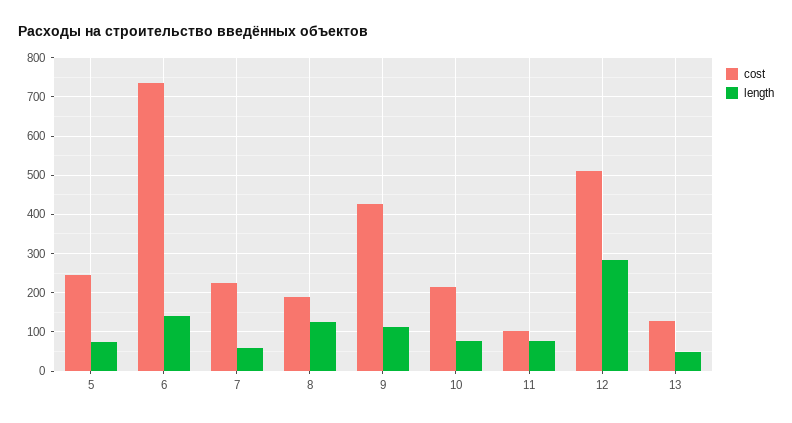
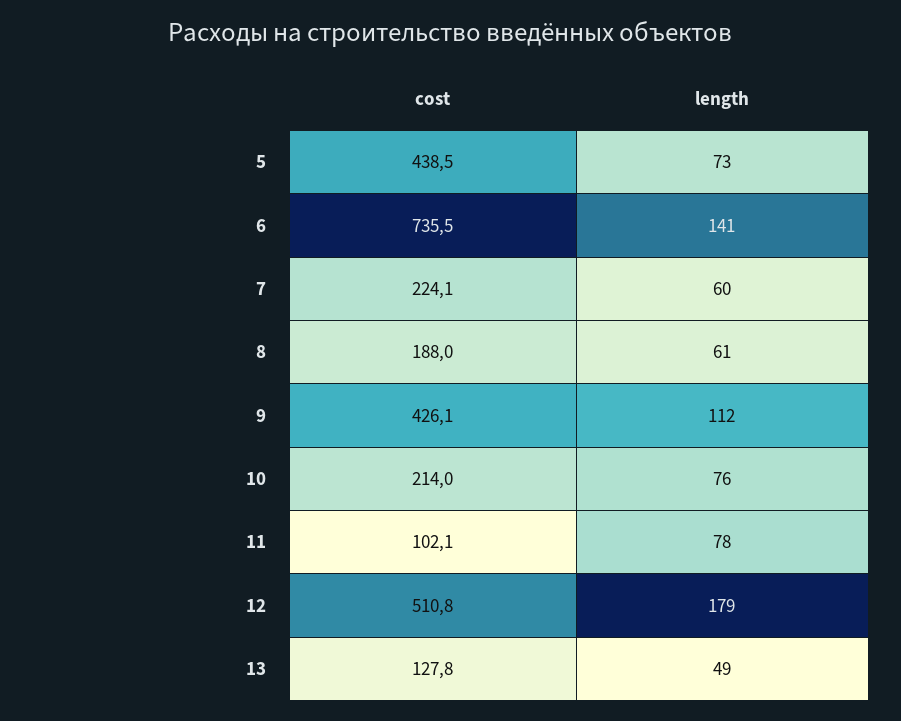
cost, 5: 240 -> 438.5
length, 8: 120 -> 61
length, 12: 280 -> 179

